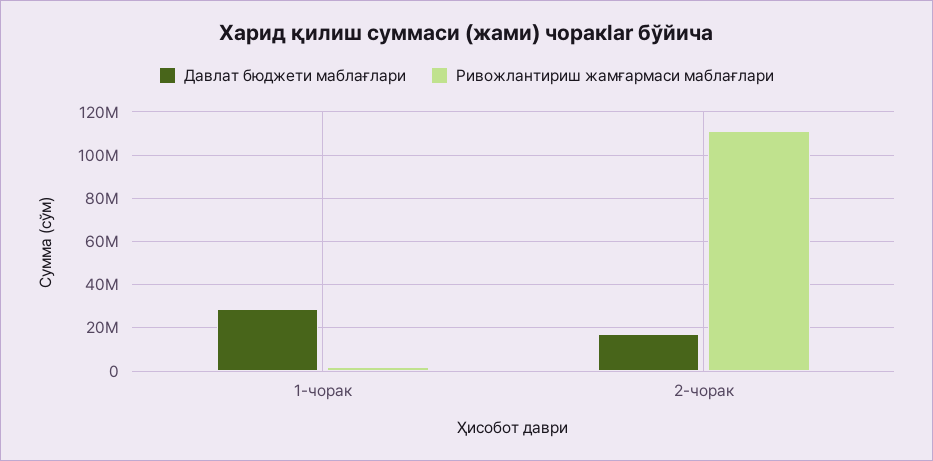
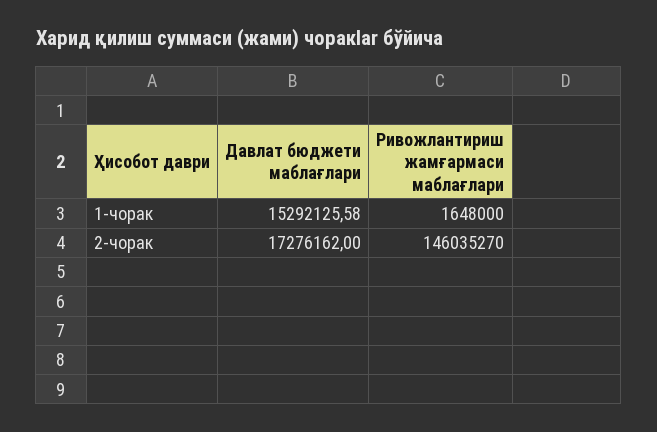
Давлат бюджети маблағлари, 1-чорак: 30000000 -> 15292125.58
Ривожлантириш жамғармаси маблағлари, 2-чорак: 110000000 -> 146035270

